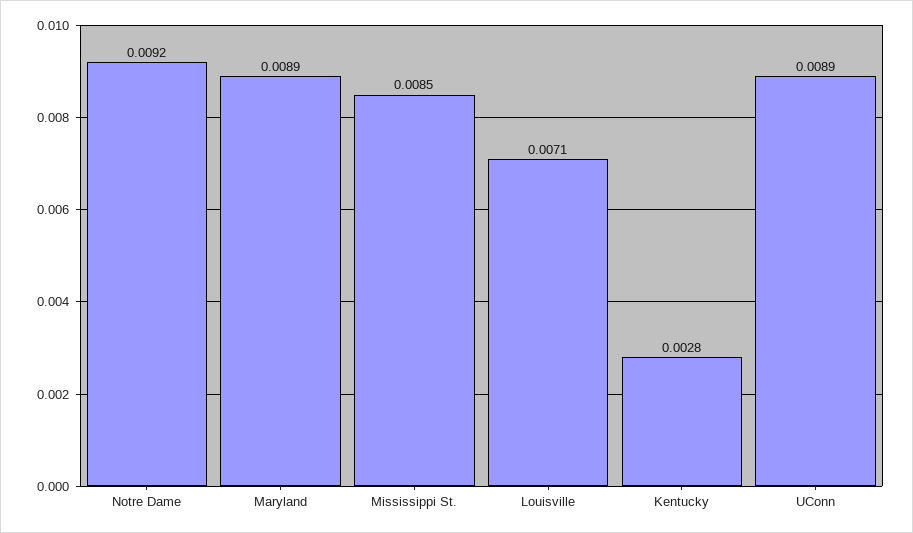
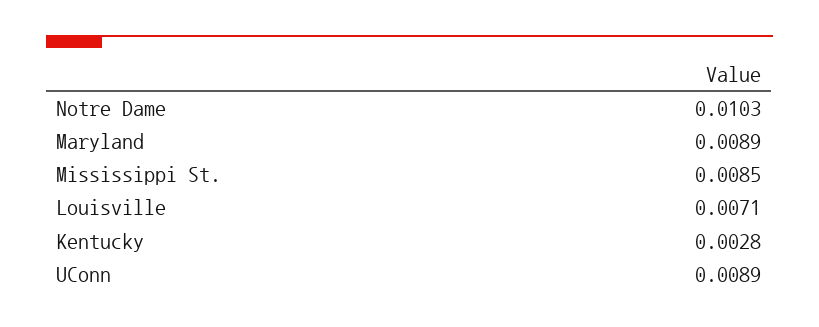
Notre Dame: 0.0092 -> 0.0103

